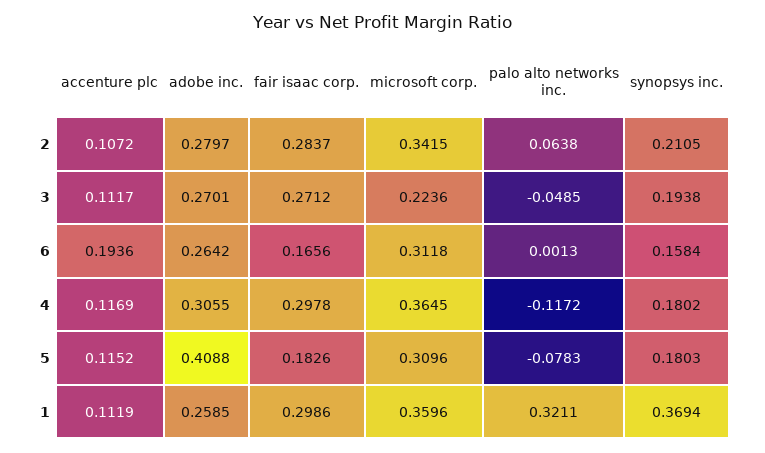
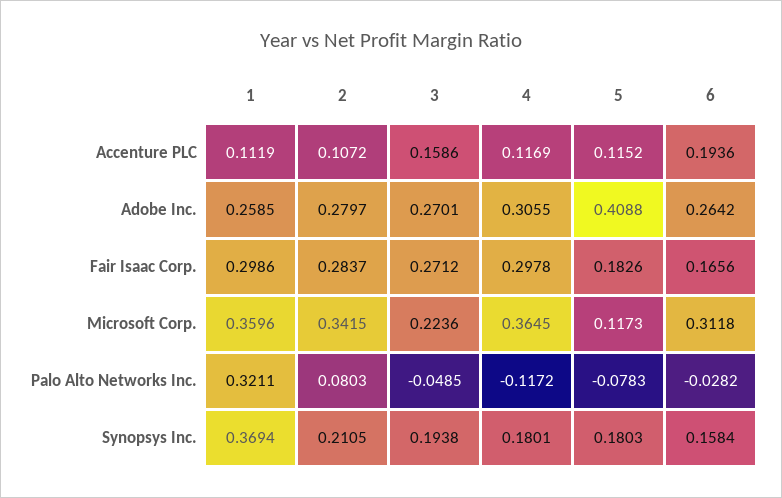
palo alto networks inc., 2: 0.0638 -> 0.0803
accenture plc, 3: 0.1117 -> 0.1586
palo alto networks inc., 6: 0.0013 -> -0.0282
synopsys inc., 4: 0.1802 -> 0.1801
microsoft corp., 5: 0.3096 -> 0.1173

